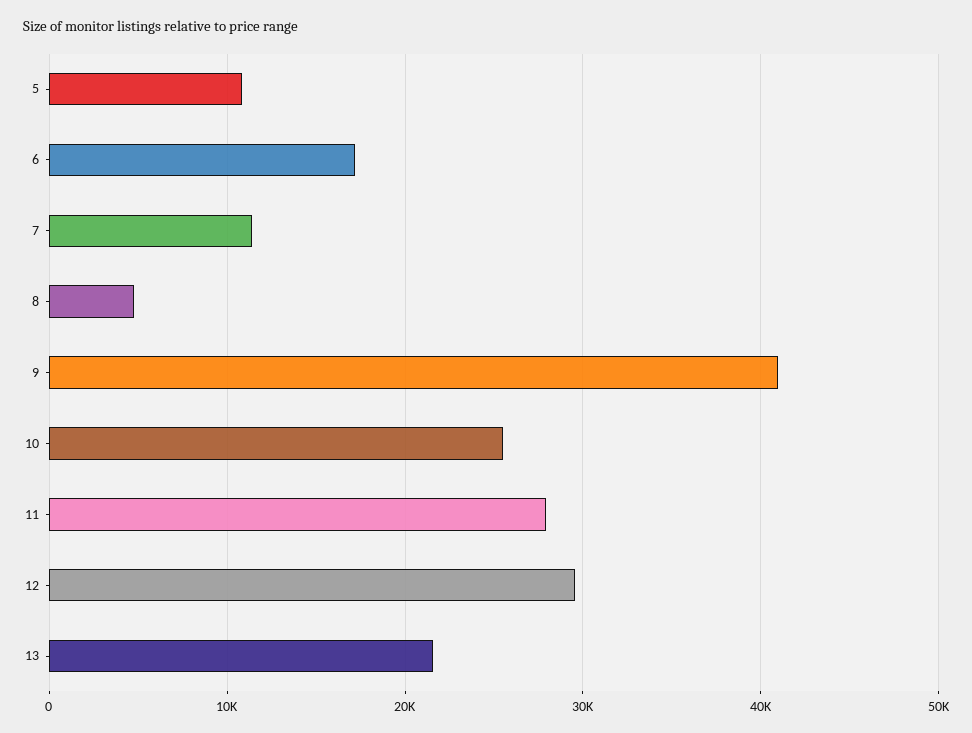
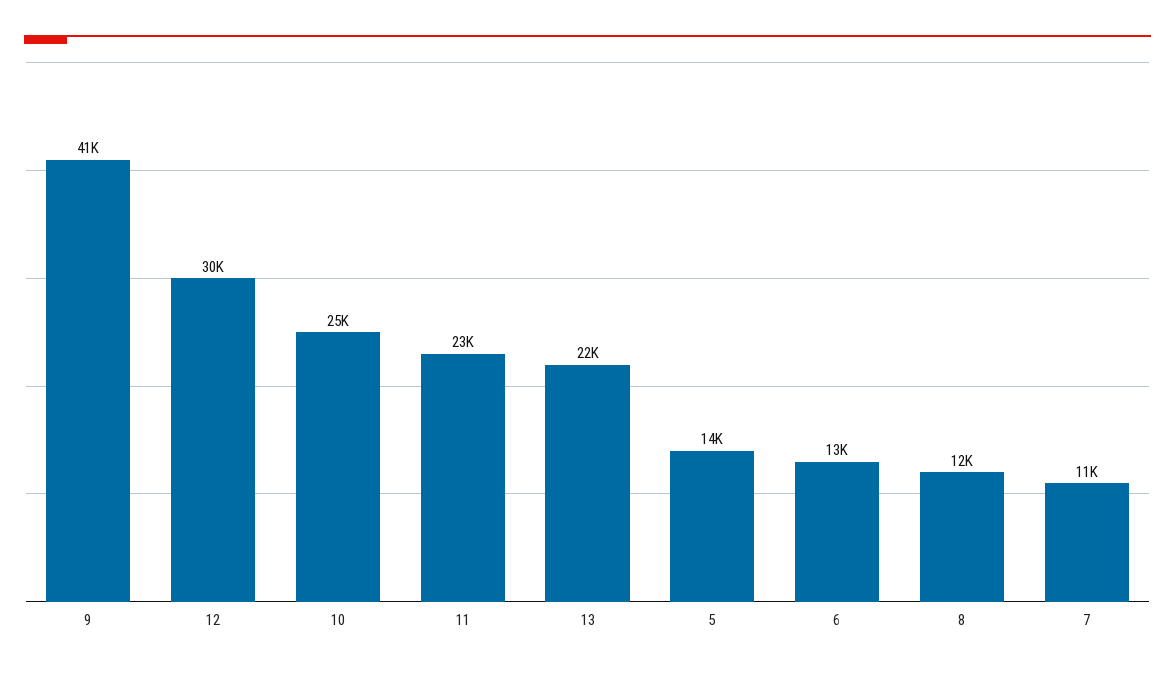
5: 11000 -> 14000
6: 17000 -> 13000
8: 5000 -> 12000
11: 28000 -> 23000

